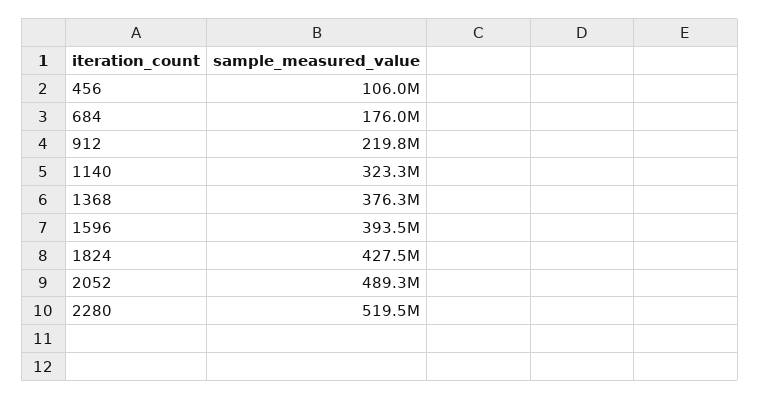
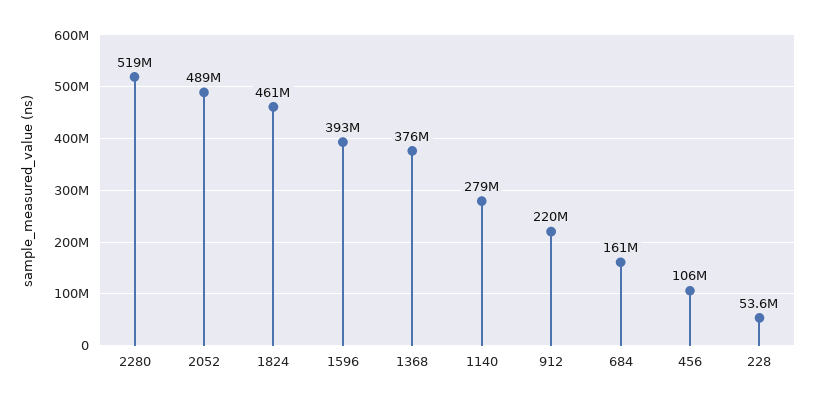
684: 176000000 -> 161000000
1140: 323300000 -> 279000000
1824: 427500000 -> 461000000
228: none -> 53600000

